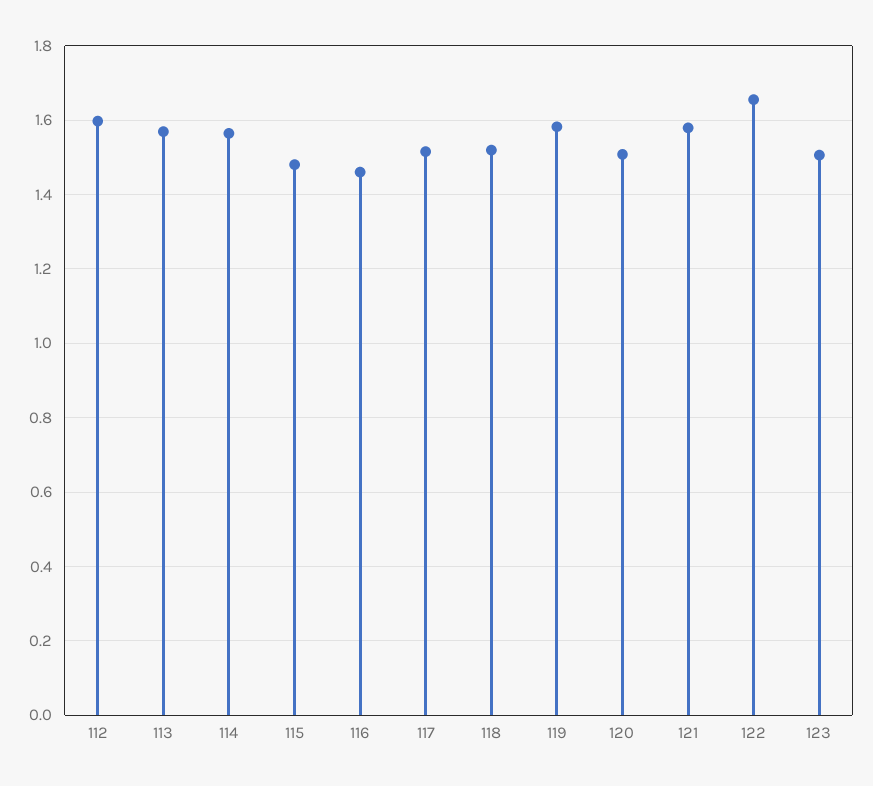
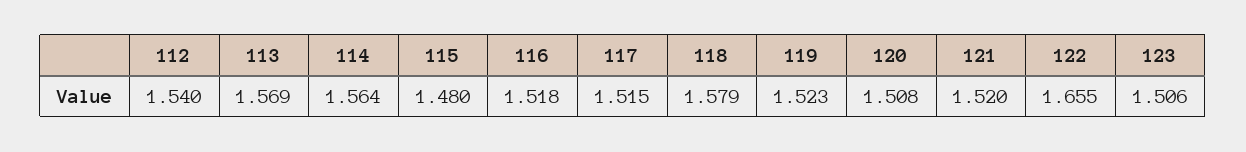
112: 1.6 -> 1.54
116: 1.46 -> 1.518
118: 1.52 -> 1.579
119: 1.58 -> 1.523
121: 1.58 -> 1.52

